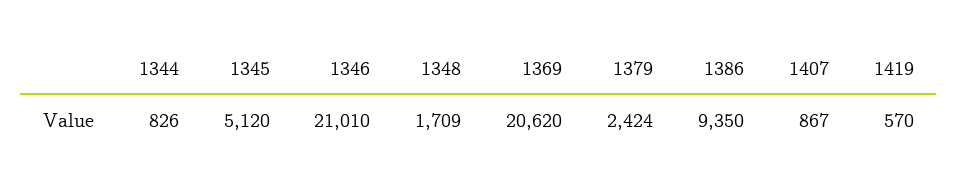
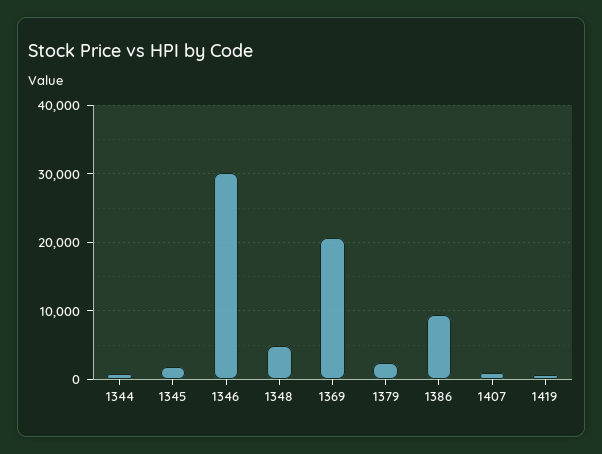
1345: 5120 -> 2000
1346: 21010 -> 30000
1348: 1709 -> 5000

